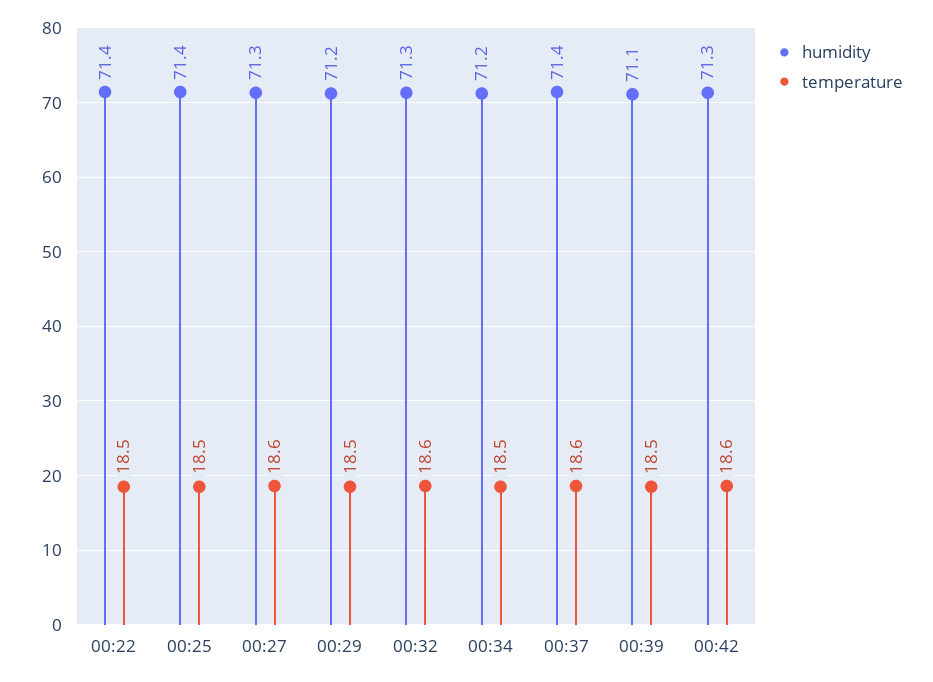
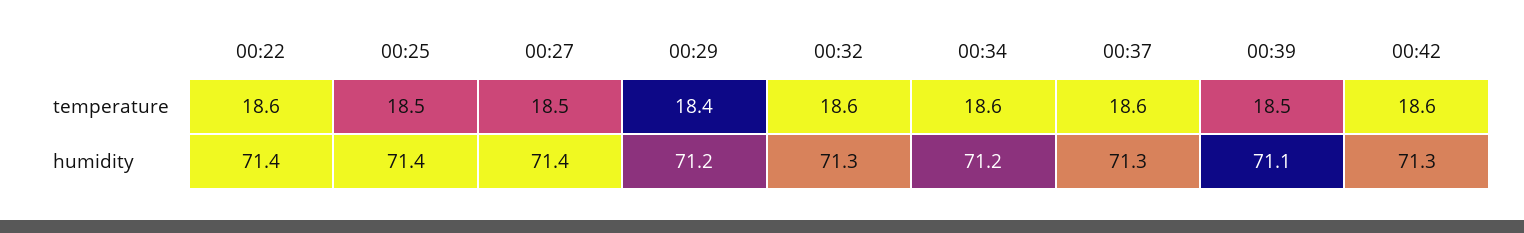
temperature, 00:22: 18.5 -> 18.6
humidity, 00:27: 71.3 -> 71.4
temperature, 00:27: 18.6 -> 18.5
temperature, 00:29: 18.5 -> 18.4
temperature, 00:34: 18.5 -> 18.6
humidity, 00:37: 71.4 -> 71.3

